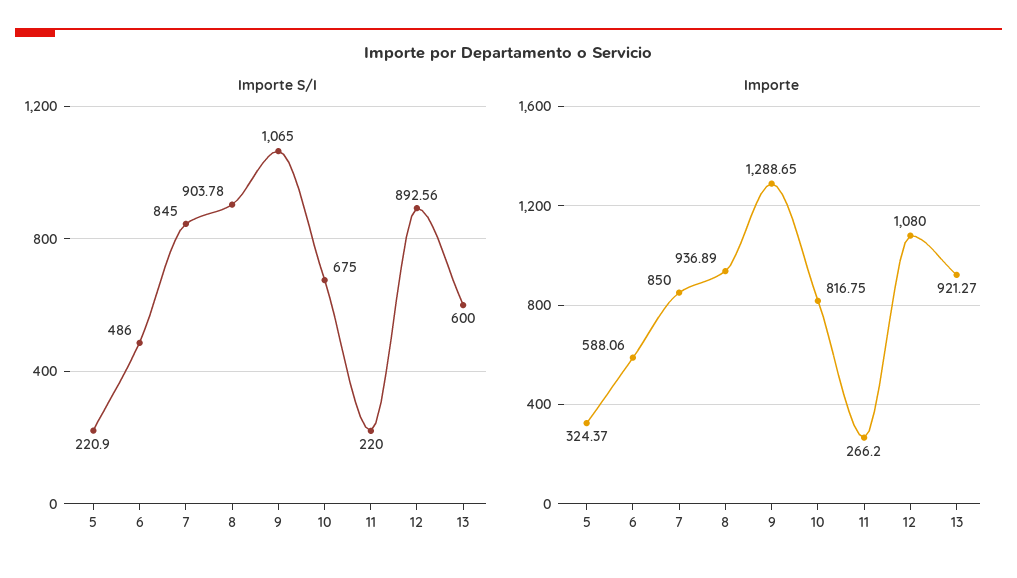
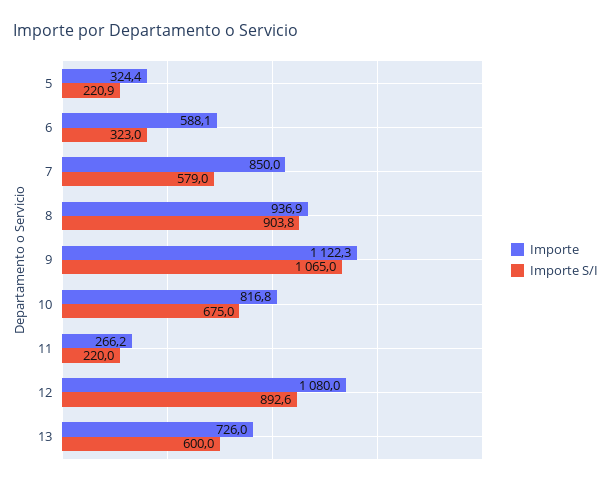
Importe S/I, 6: 486 -> 323
Importe S/I, 7: 845 -> 579
Importe, 9: 1288.65 -> 1122.3
Importe, 13: 921.27 -> 726

